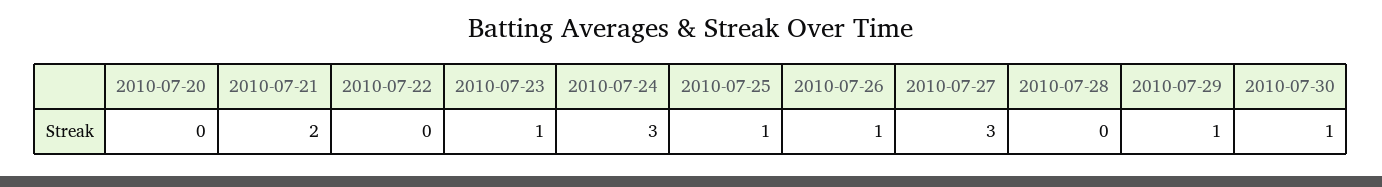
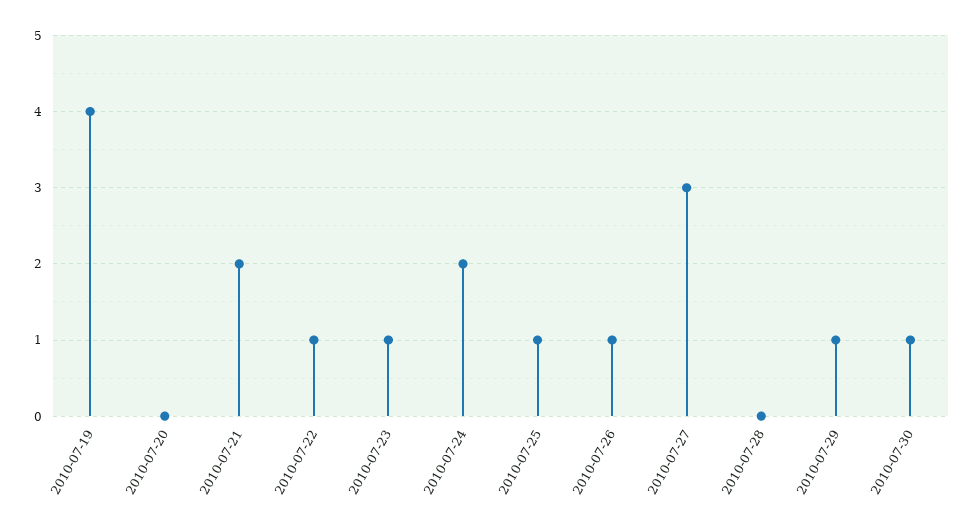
2010-07-22: 0 -> 1
2010-07-24: 3 -> 2
2010-07-19: none -> 4

